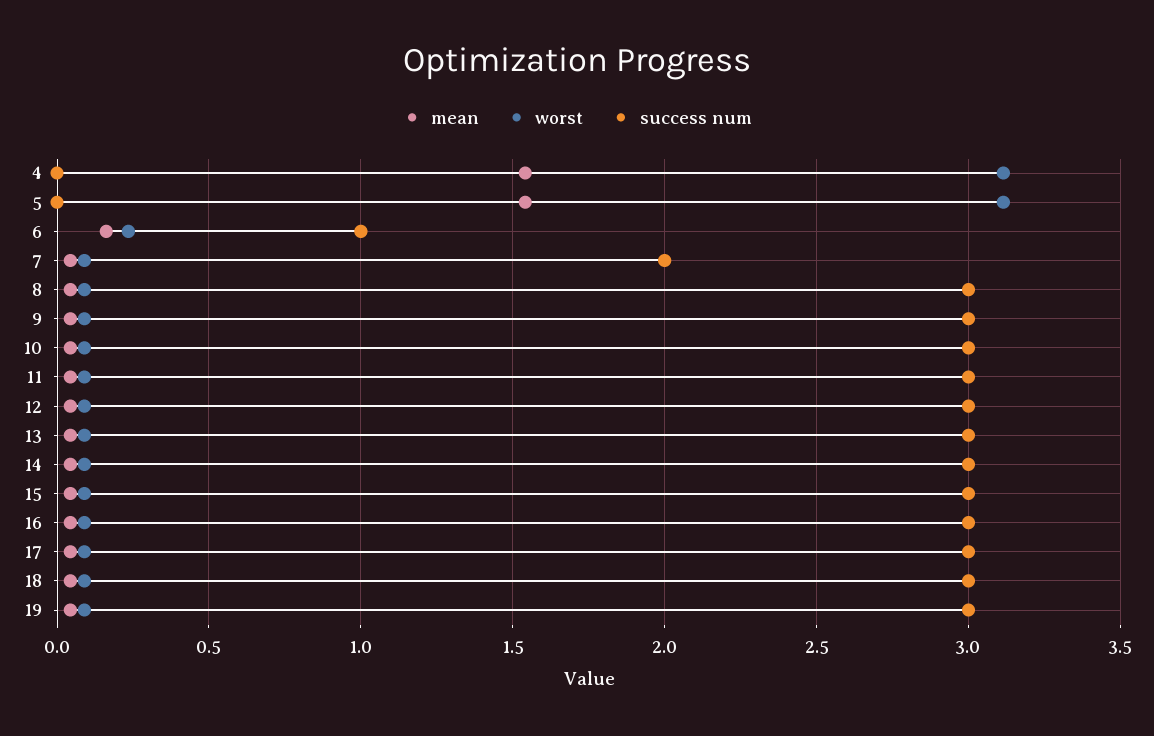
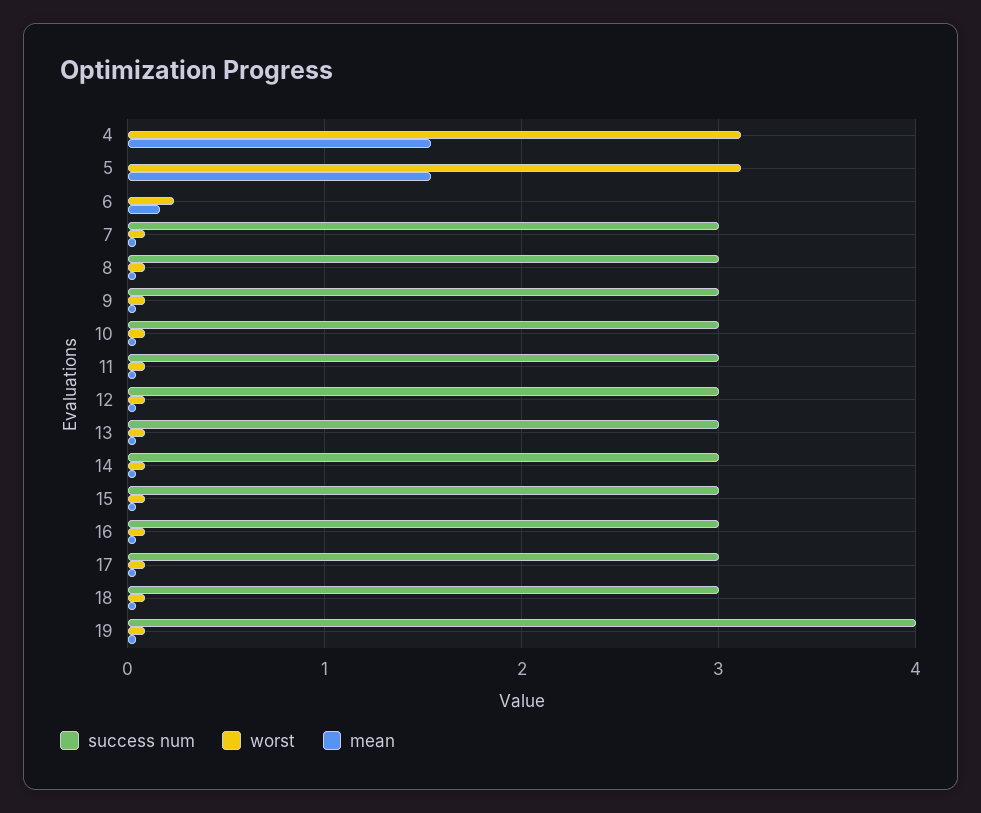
success num, 6: 1 -> 0
success num, 7: 2 -> 3
success num, 19: 3 -> 4

